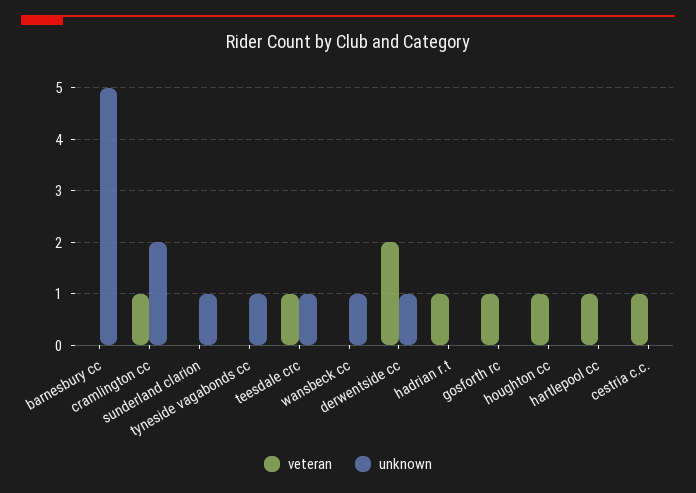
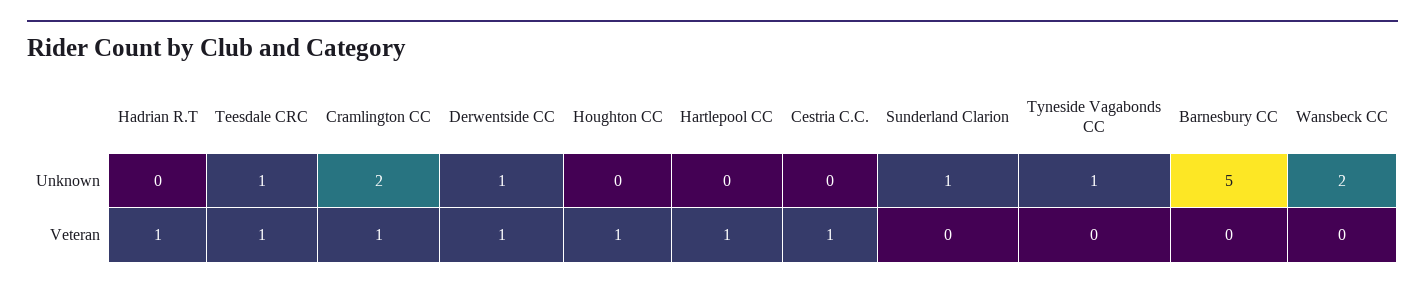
unknown, wansbeck cc: 1 -> 2
veteran, derwentside cc: 2 -> 1
veteran, gosforth rc: 1 -> none
unknown, gosforth rc: 0 -> none

